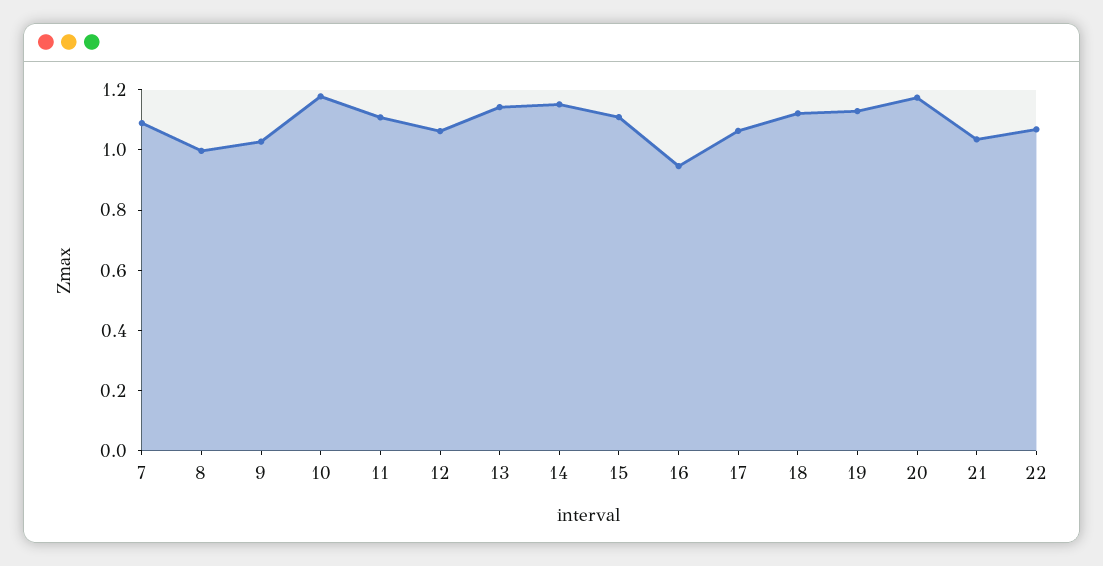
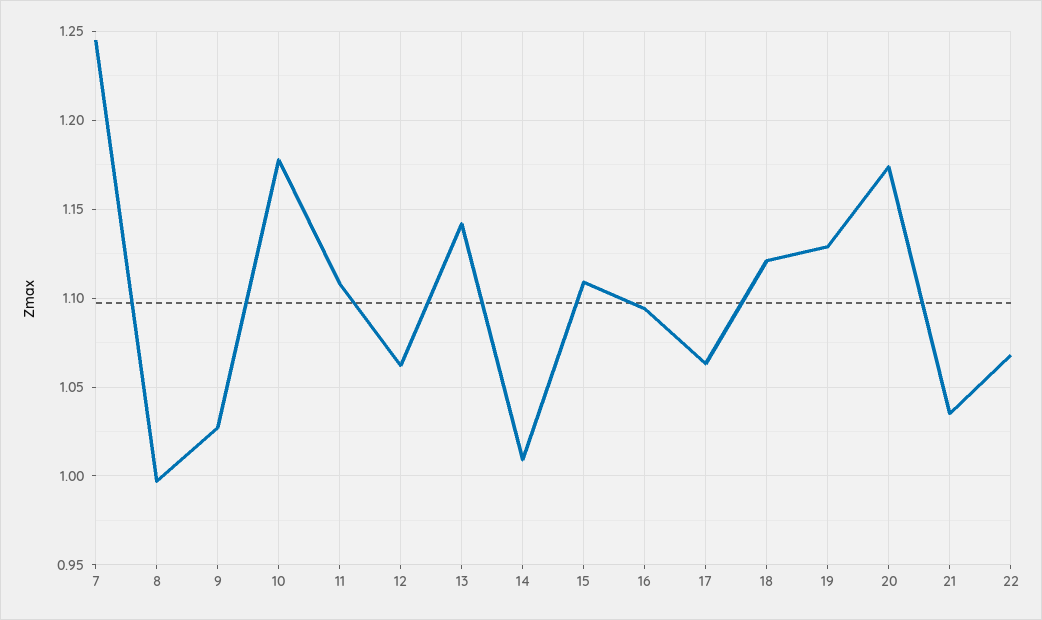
7: 1.1 -> 1.245
14: 1.15 -> 1.01
16: 0.95 -> 1.095

